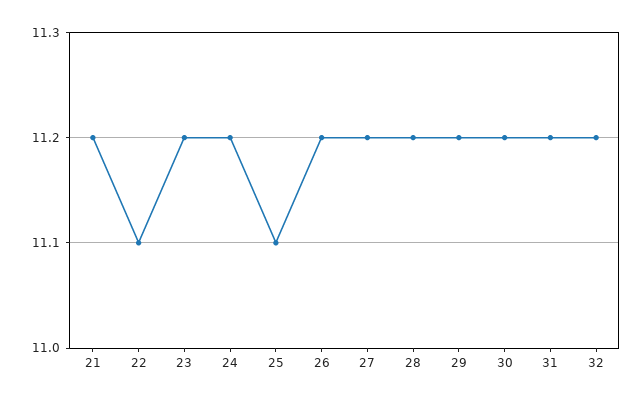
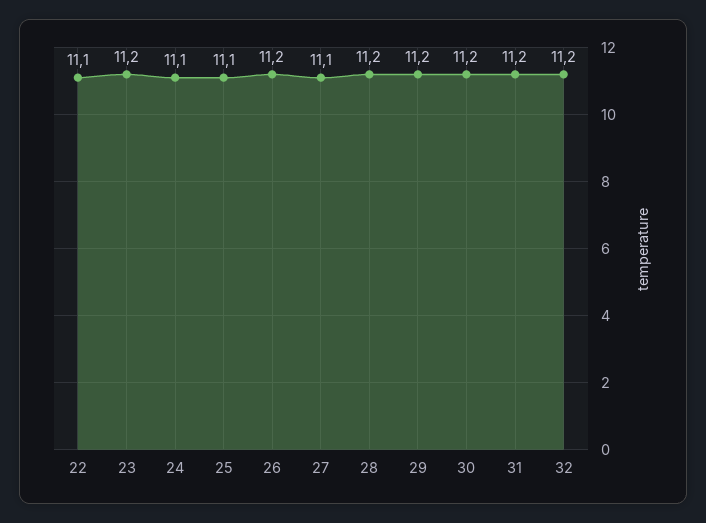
21: 11.2 -> none
24: 11.2 -> 11.1
27: 11.2 -> 11.1

